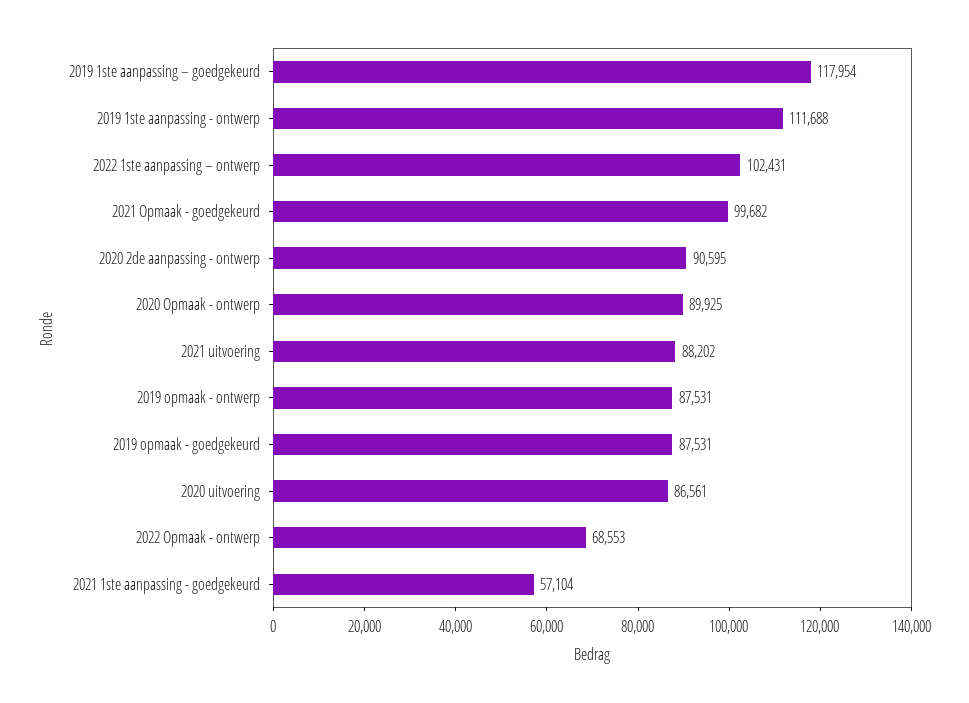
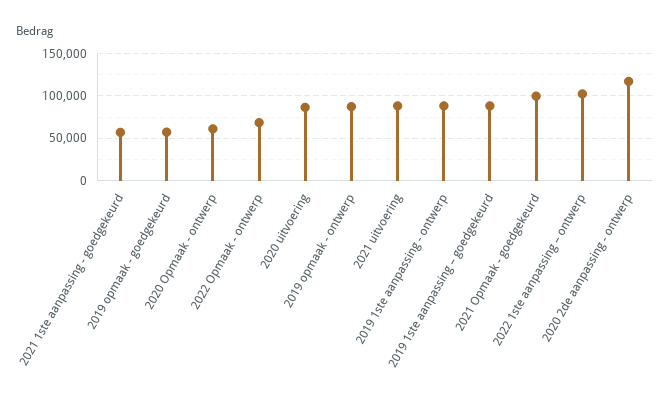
2019 1ste aanpassing – goedgekeurd: 117954 -> 90000
2019 1ste aanpassing - ontwerp: 111688 -> 90000
2020 2de aanpassing - ontwerp: 90595 -> 120000
2020 Opmaak - ontwerp: 89925 -> 60000
2019 opmaak - goedgekeurd: 87531 -> 60000

